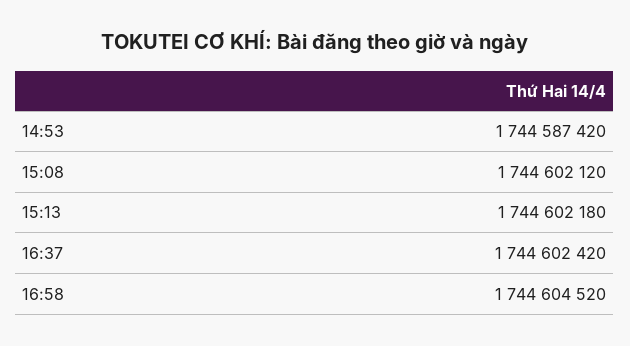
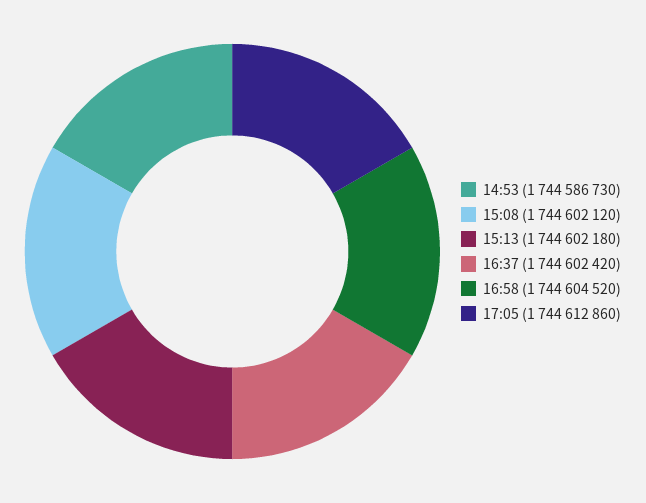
14:53: 1744587420 -> 1744586730
17:05: none -> 1744612860

